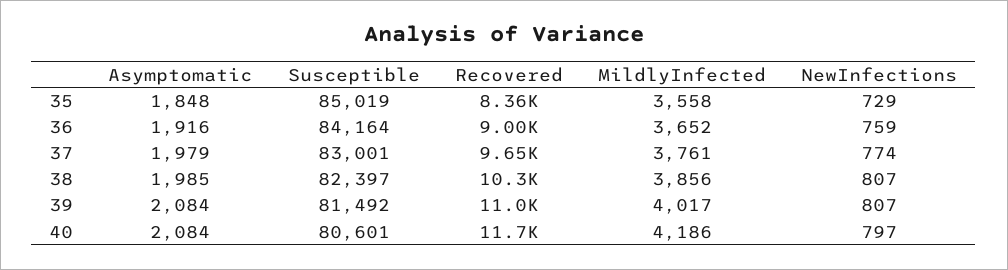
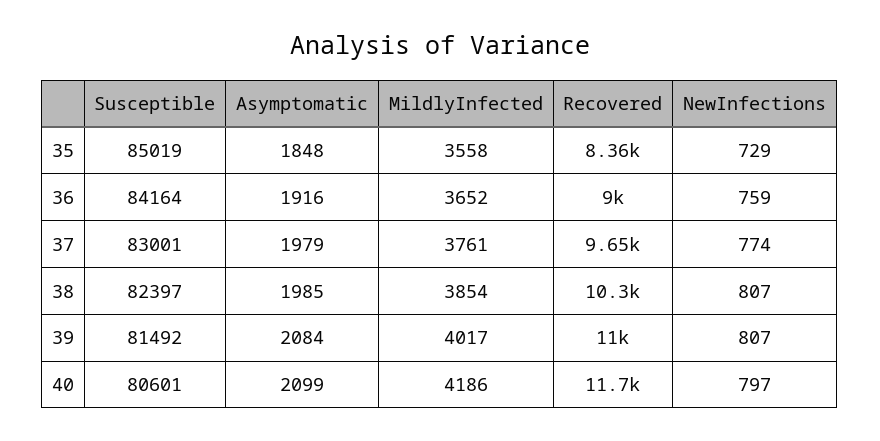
MildlyInfected, 38: 3856 -> 3854
Asymptomatic, 40: 2084 -> 2099

